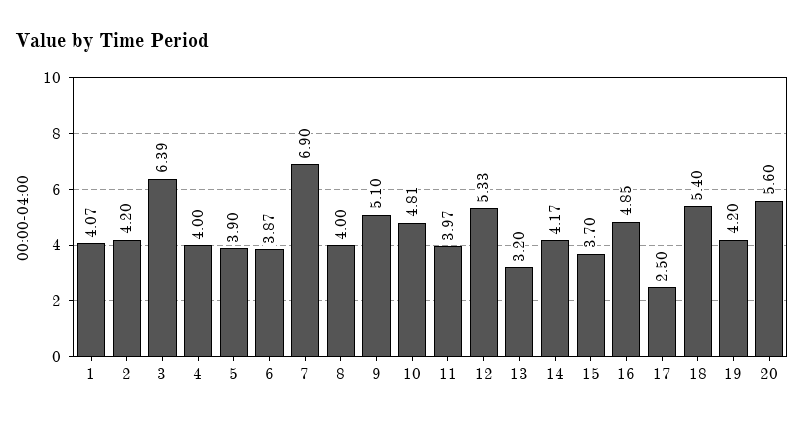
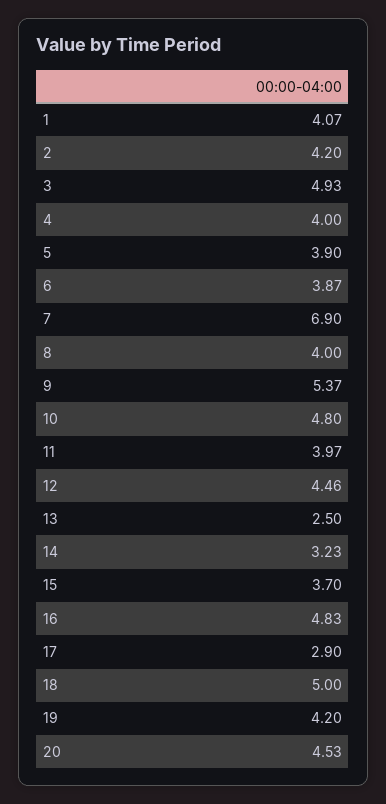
3: 6.39 -> 4.93
9: 5.1 -> 5.37
10: 4.81 -> 4.8
12: 5.33 -> 4.46
13: 3.2 -> 2.5
14: 4.17 -> 3.23
16: 4.85 -> 4.83
17: 2.5 -> 2.9
18: 5.4 -> 5
20: 5.6 -> 4.53

